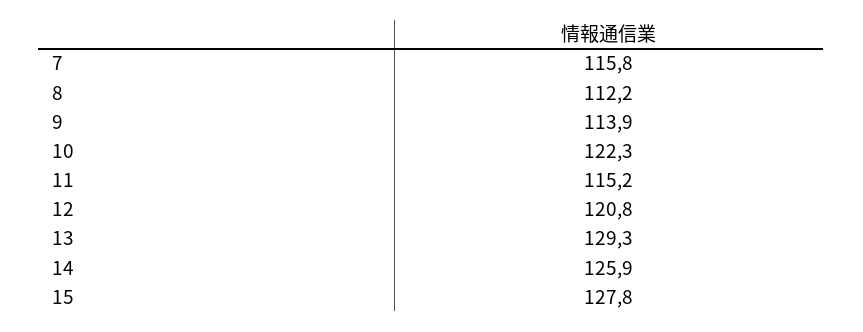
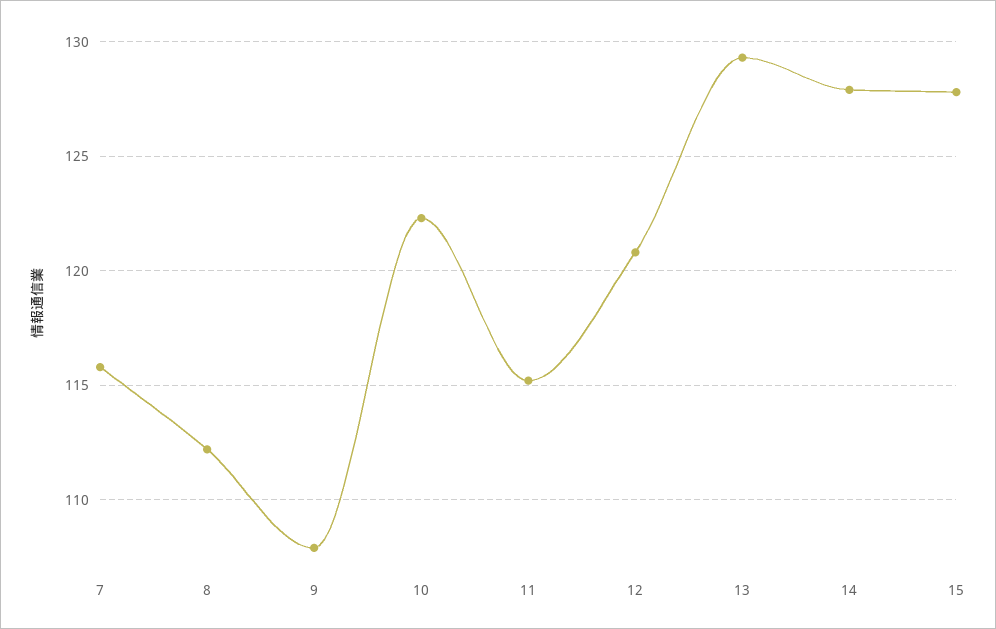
9: 113.9 -> 108
14: 125.9 -> 128

